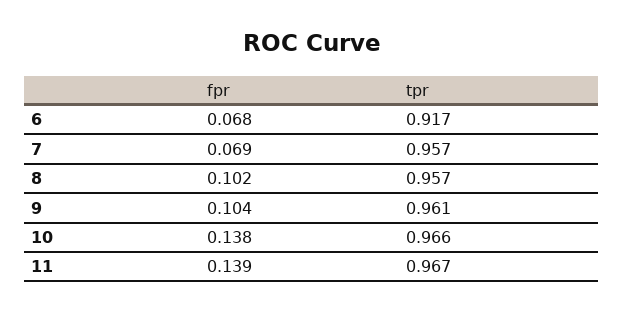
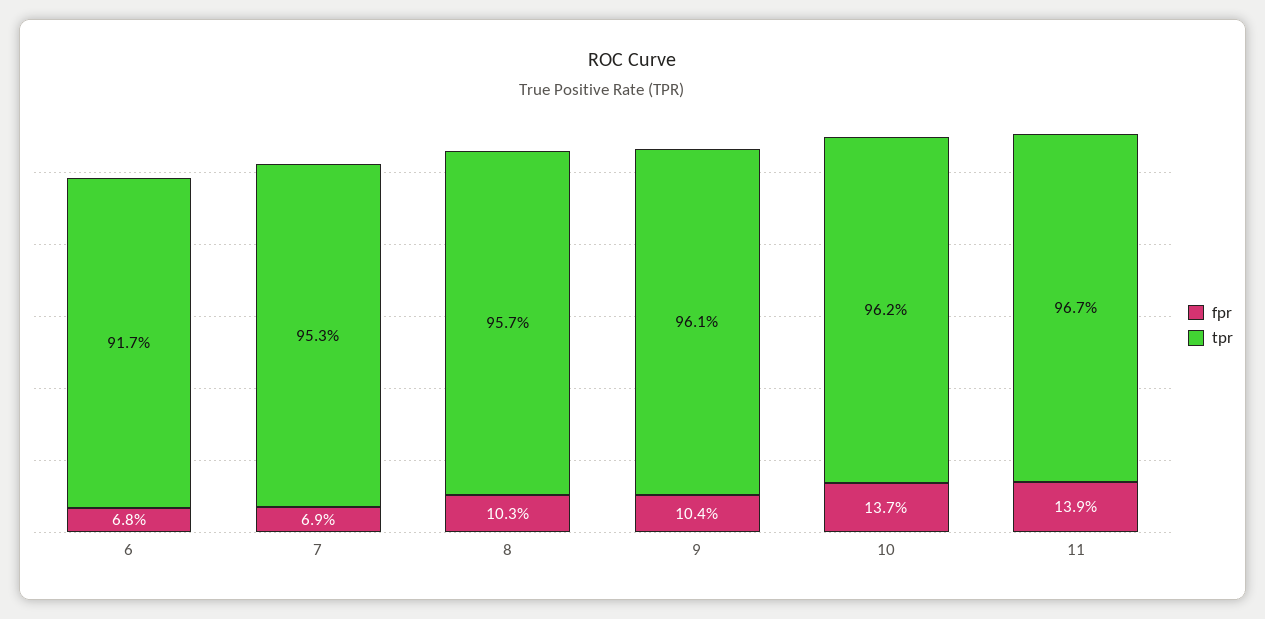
tpr, 7: 0.957 -> 0.953
fpr, 8: 0.102 -> 0.103
fpr, 10: 0.138 -> 0.137
tpr, 10: 0.966 -> 0.962

